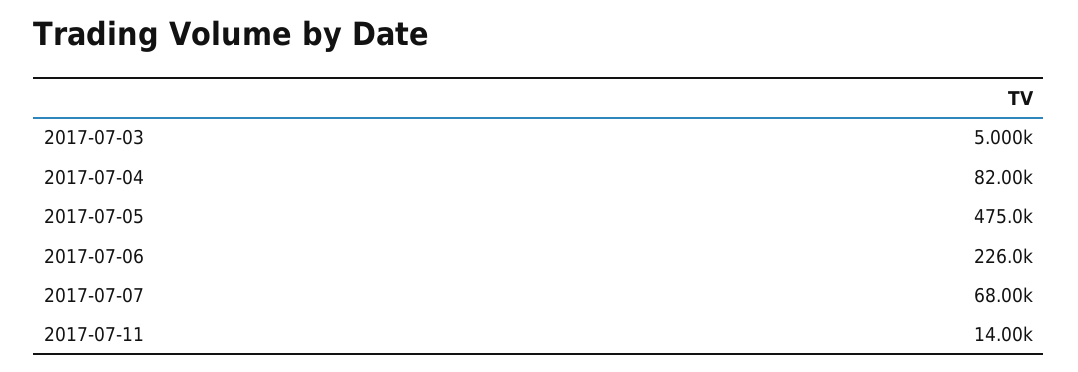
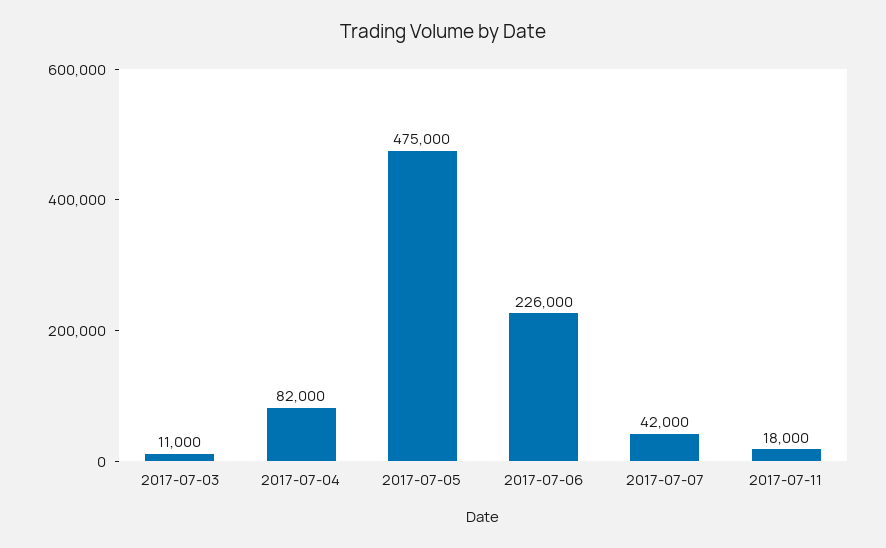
2017-07-03: 5000 -> 11000
2017-07-07: 68000 -> 42000
2017-07-11: 14000 -> 18000

